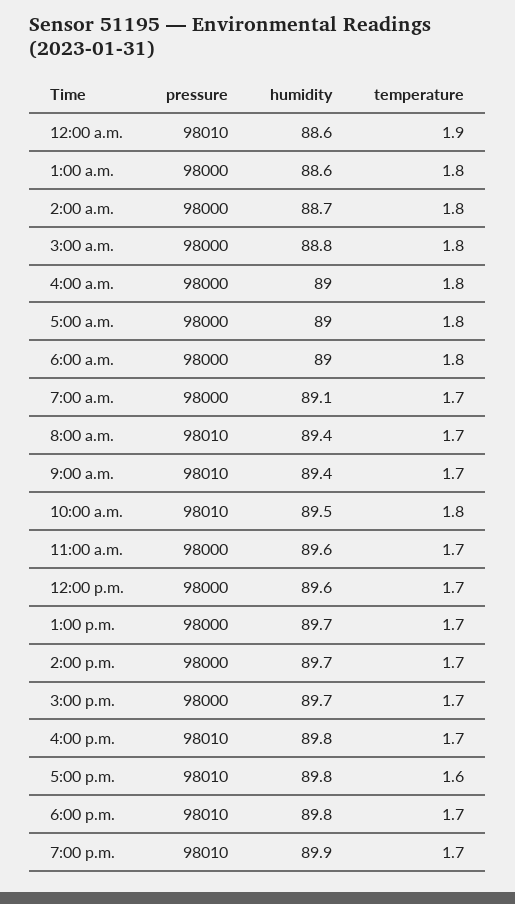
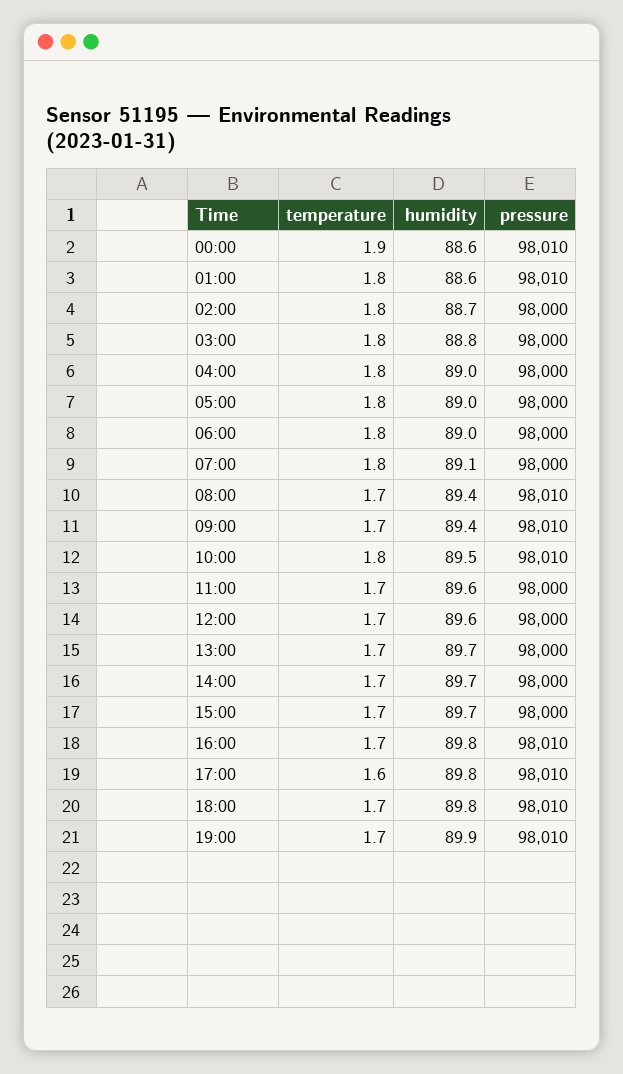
pressure, 1:00 a.m.: 98000 -> 98010
temperature, 7:00 a.m.: 1.7 -> 1.8

